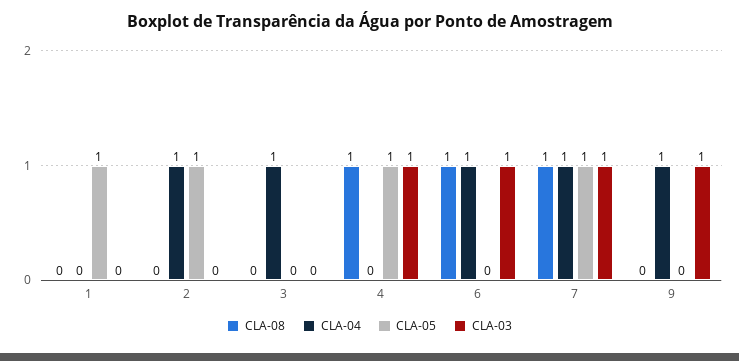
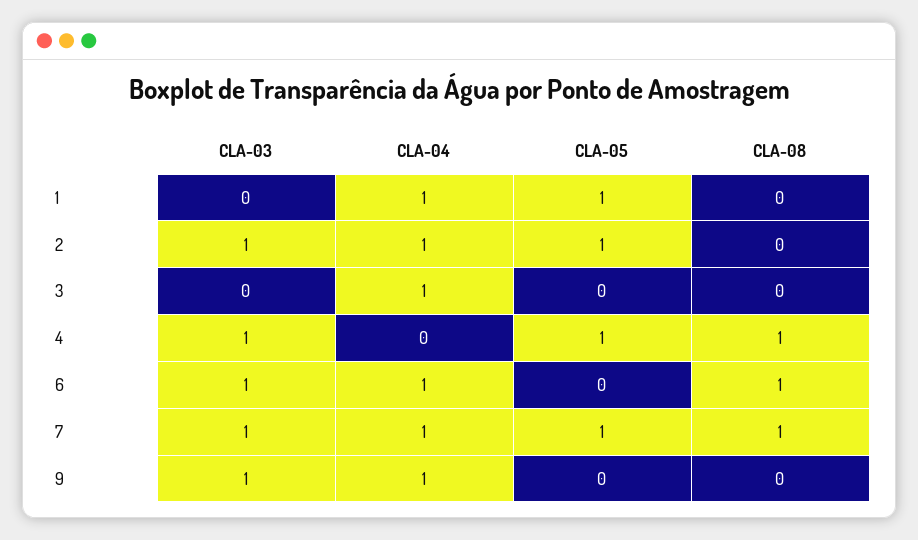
CLA-04, 1: 0 -> 1
CLA-03, 2: 0 -> 1

